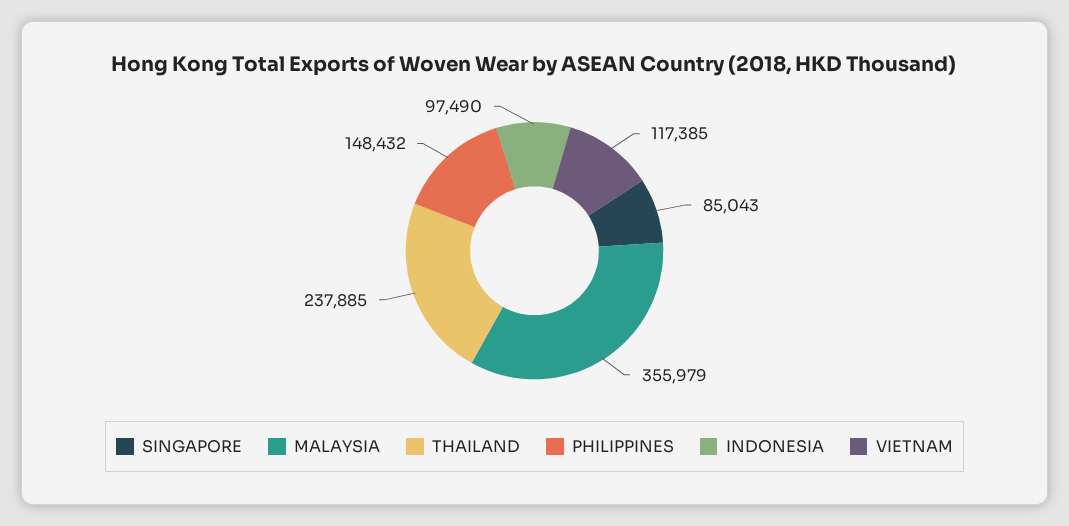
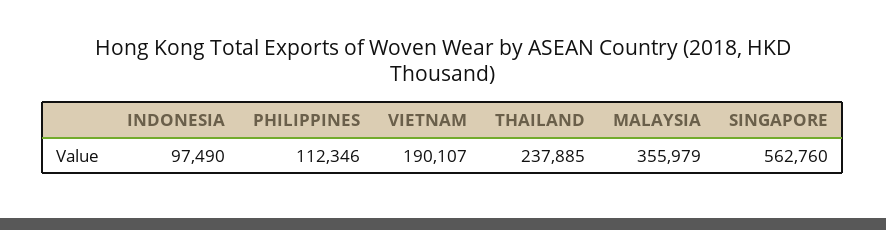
SINGAPORE: 85043 -> 562760
PHILIPPINES: 148432 -> 112346
VIETNAM: 117385 -> 190107

